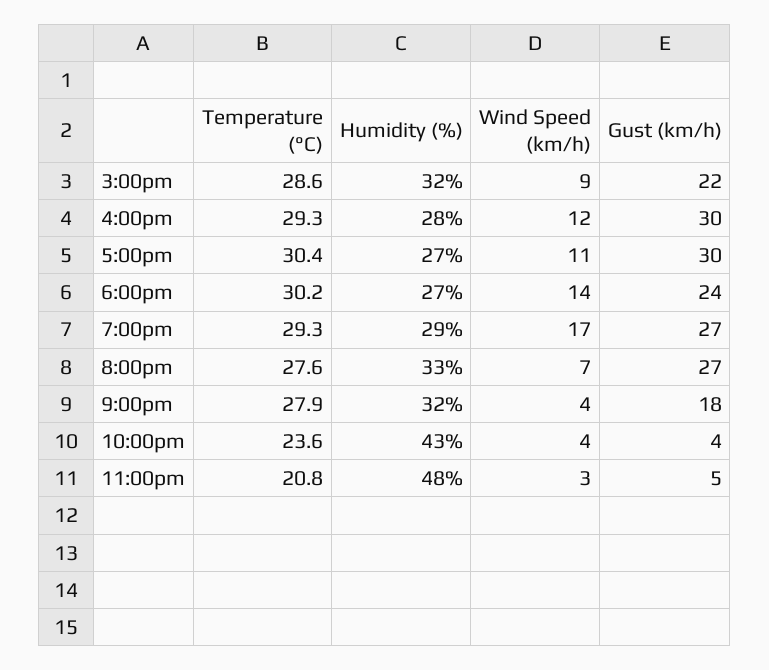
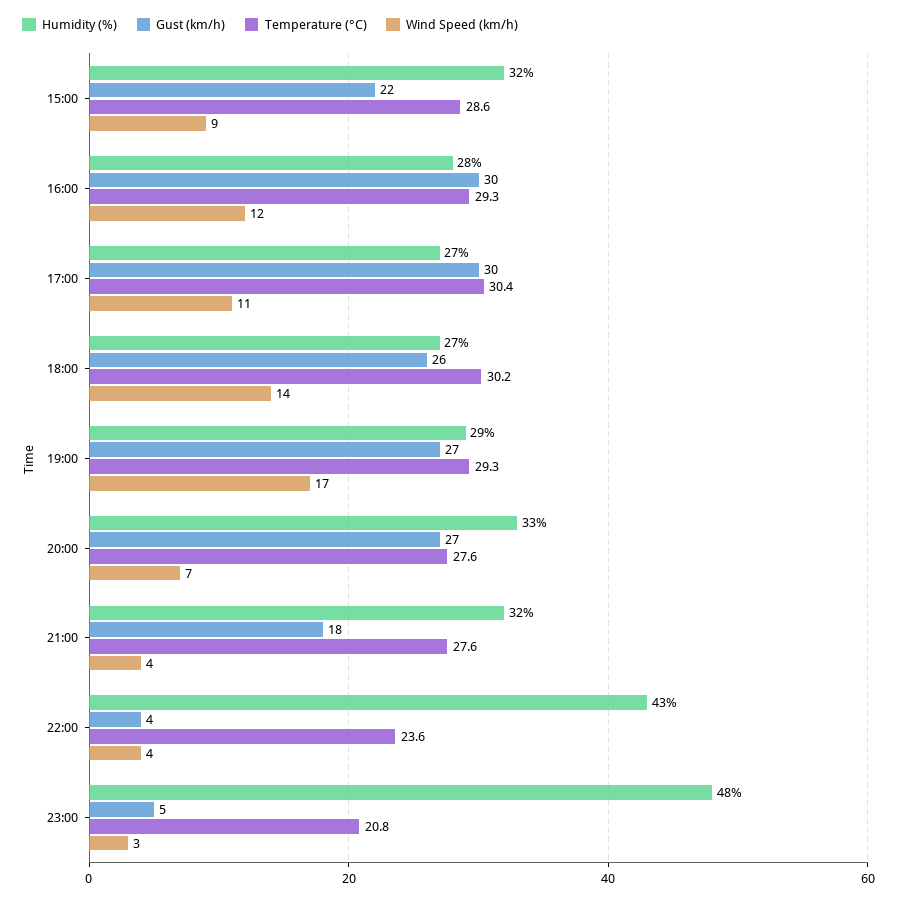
Gust (km/h), 6:00pm: 24 -> 26
Temperature (°C), 9:00pm: 27.9 -> 27.6

